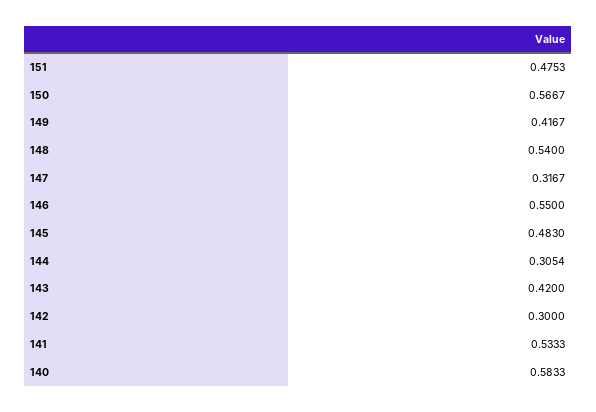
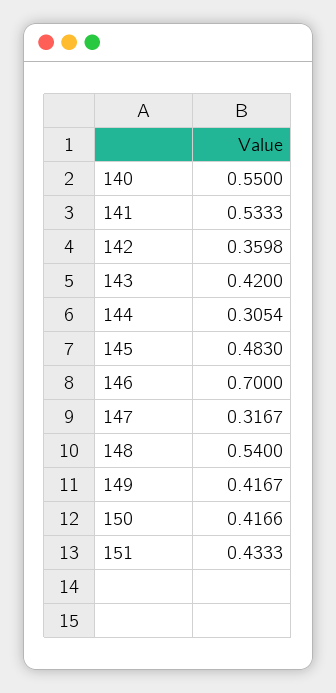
151: 0.4753 -> 0.4333
150: 0.5667 -> 0.4166
146: 0.55 -> 0.7
142: 0.3 -> 0.3598
140: 0.5833 -> 0.55

